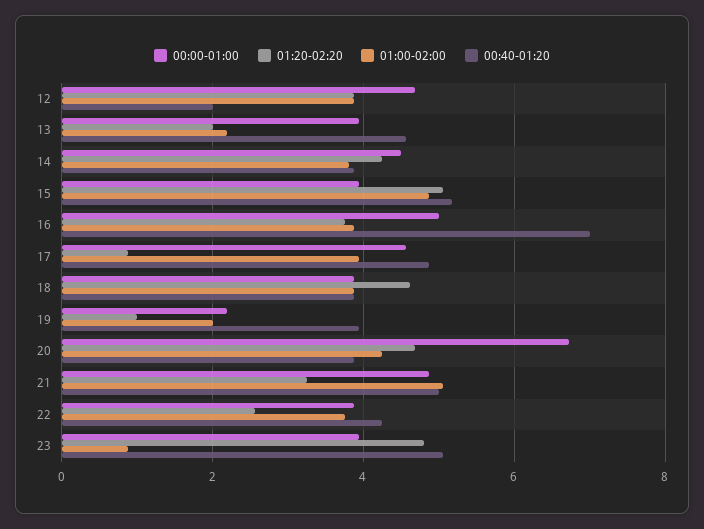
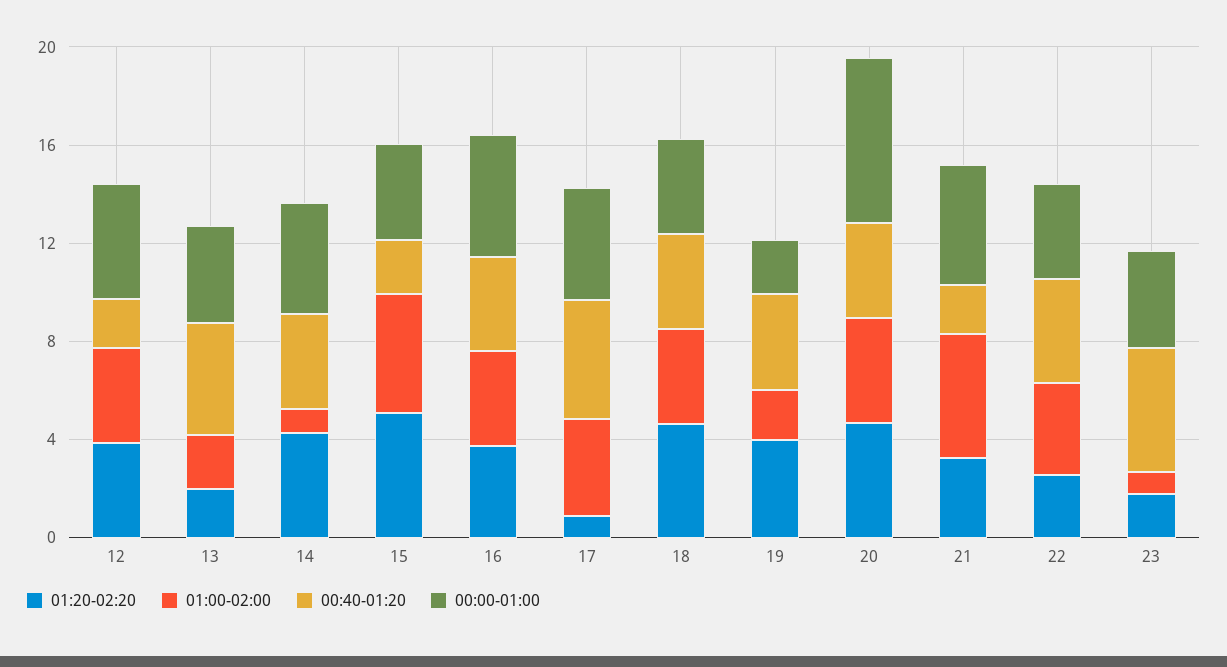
01:00-02:00, 14: 3.8 -> 1
00:40-01:20, 15: 5.2 -> 2
00:40-01:20, 16: 7 -> 4
01:20-02:20, 19: 1 -> 4
00:40-01:20, 21: 5 -> 2
01:20-02:20, 23: 4.8 -> 2

